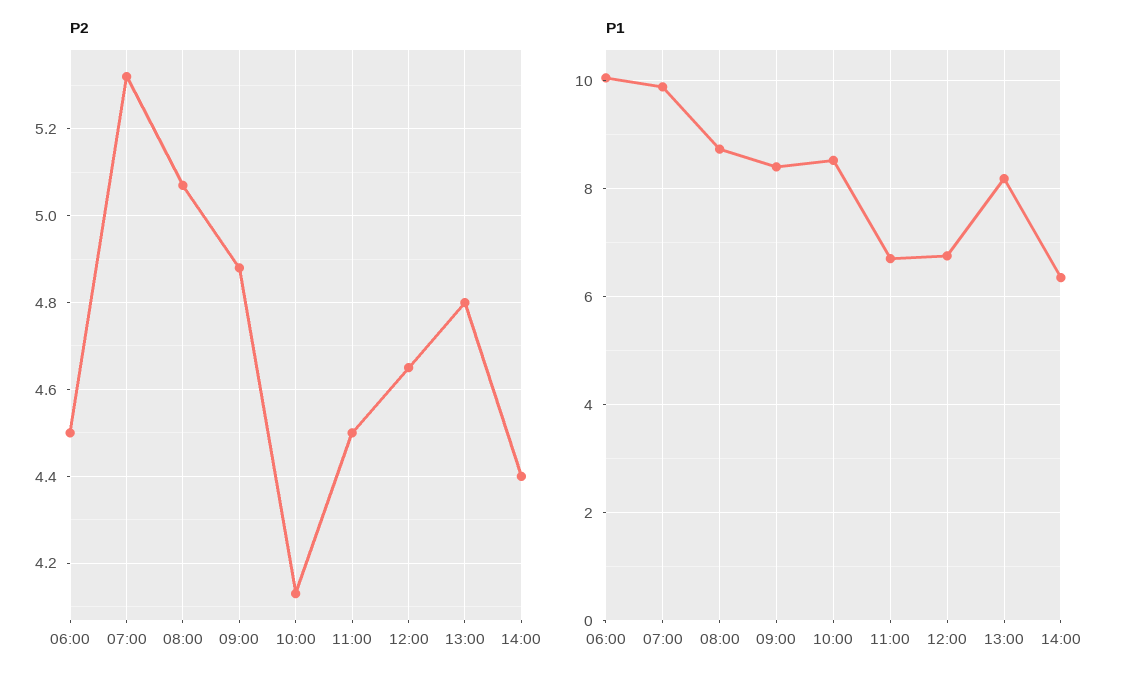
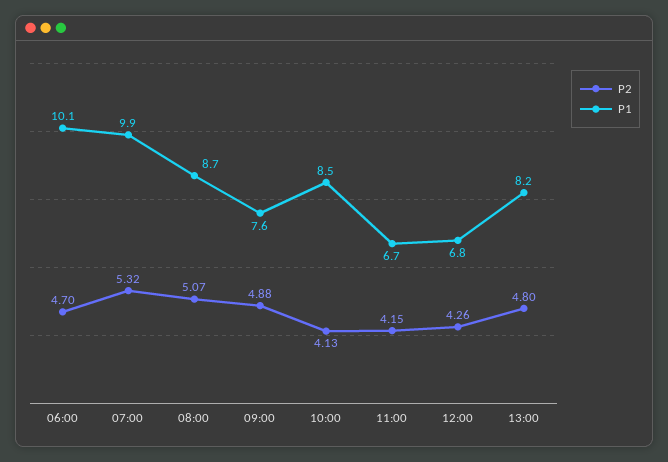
P2, 06:00: 4.5 -> 4.7
P2, 11:00: 4.5 -> 4.15
P2, 12:00: 4.65 -> 4.26
P2, 14:00: 4.4 -> none
P1, 09:00: 8.4 -> 7.6
P1, 14:00: 6.4 -> none

